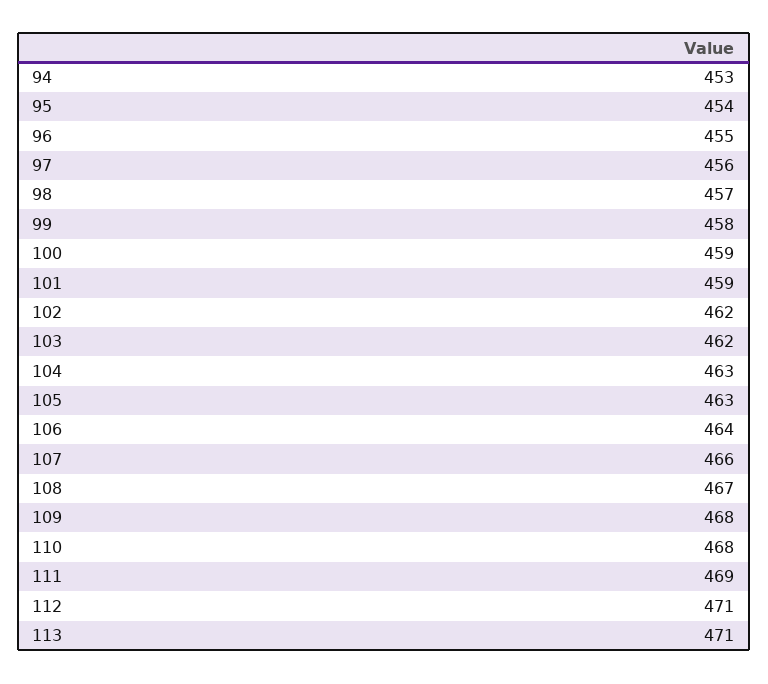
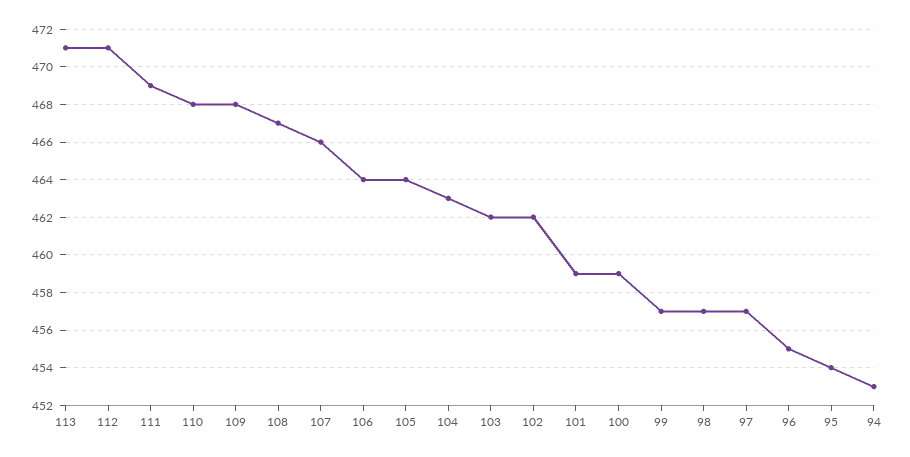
97: 456 -> 457
99: 458 -> 457
105: 463 -> 464

